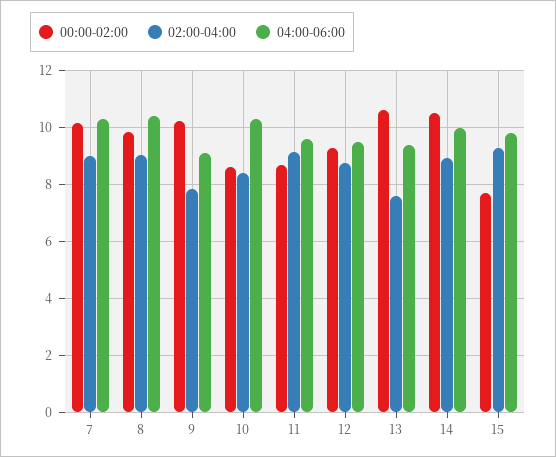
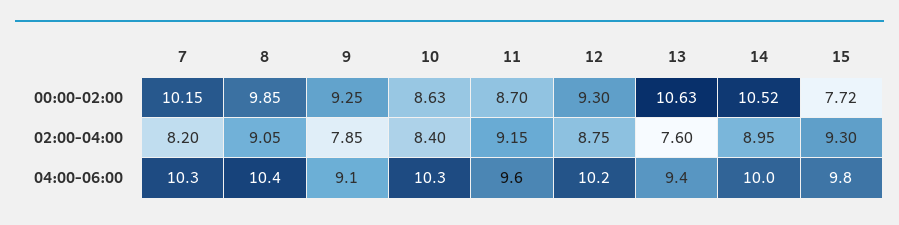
02:00-04:00, 7: 9 -> 8.2
00:00-02:00, 9: 10.25 -> 9.25
04:00-06:00, 12: 9.5 -> 10.2

